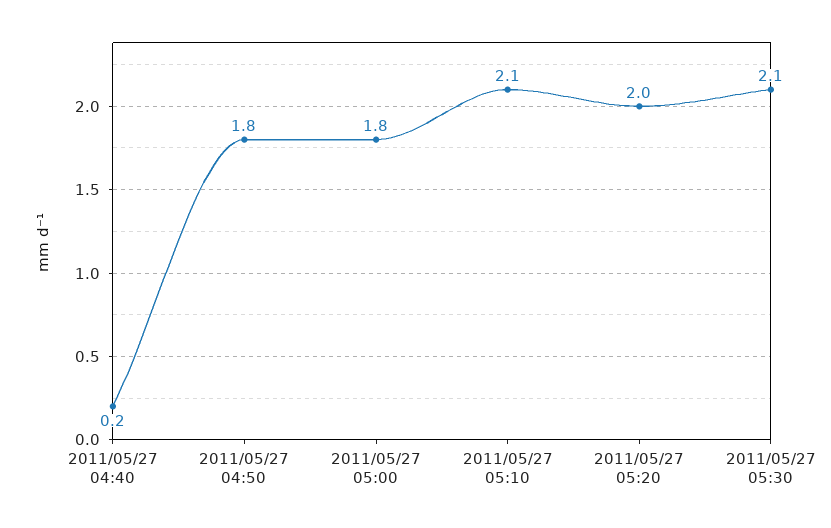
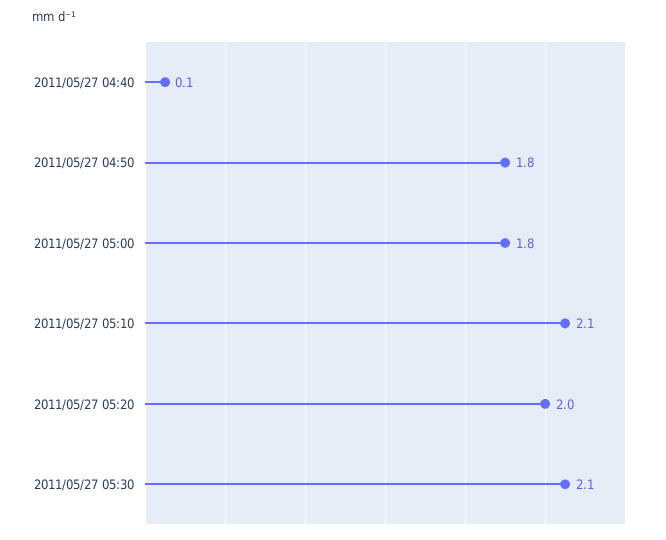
2011/05/27 04:40: 0.2 -> 0.1

